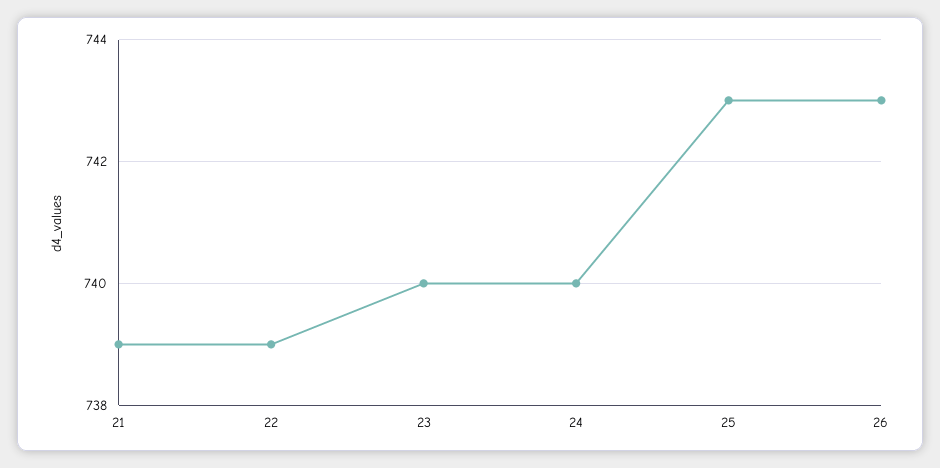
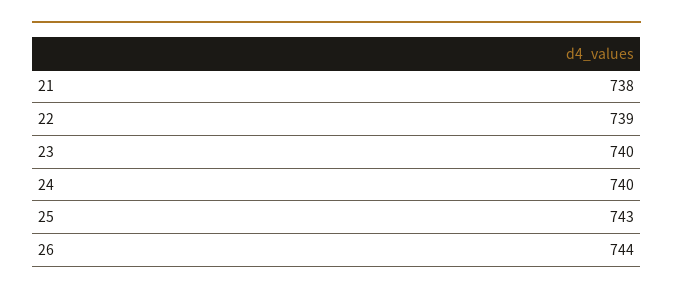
21: 739 -> 738
26: 743 -> 744

